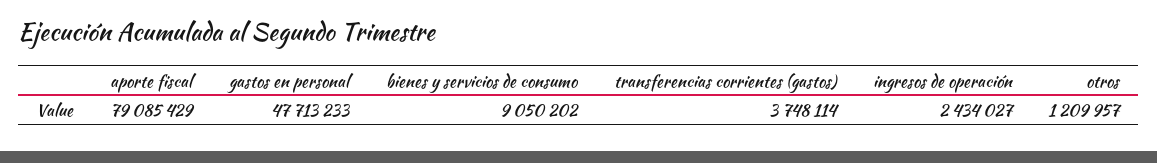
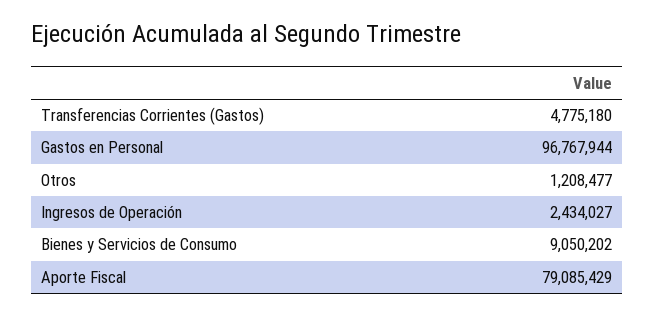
gastos en personal: 47713233 -> 96767944
transferencias corrientes (gastos): 3748114 -> 4775180
otros: 1209957 -> 1208477

